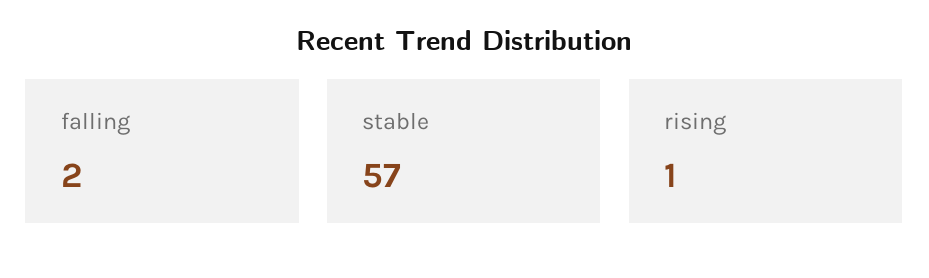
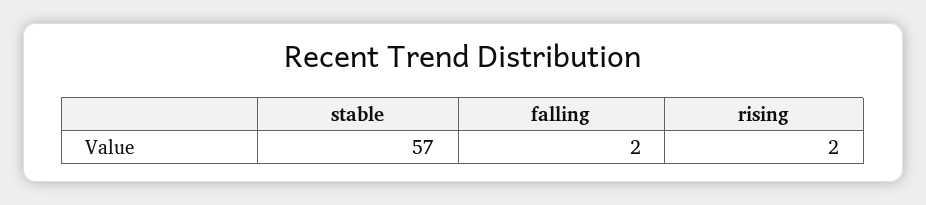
rising: 1 -> 2

